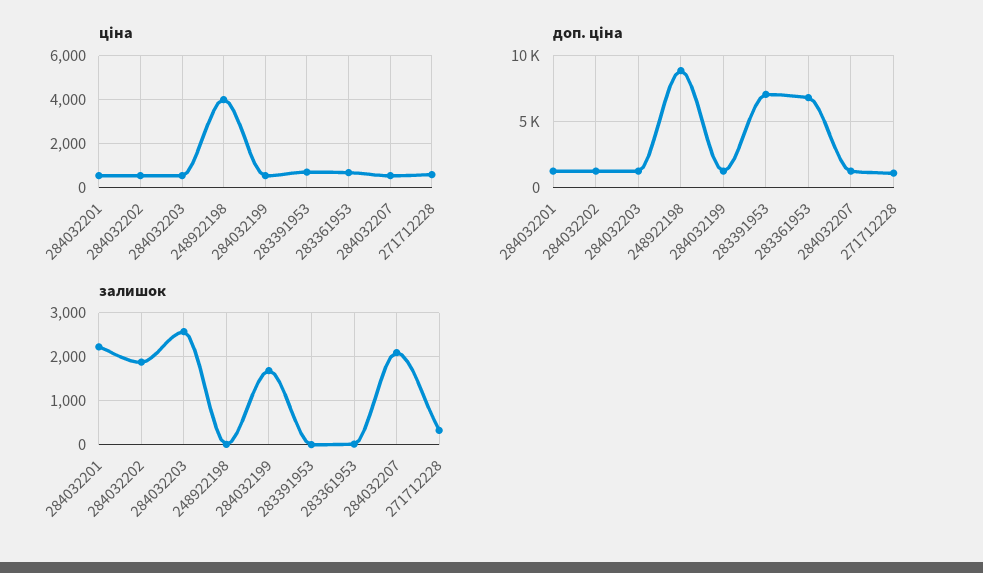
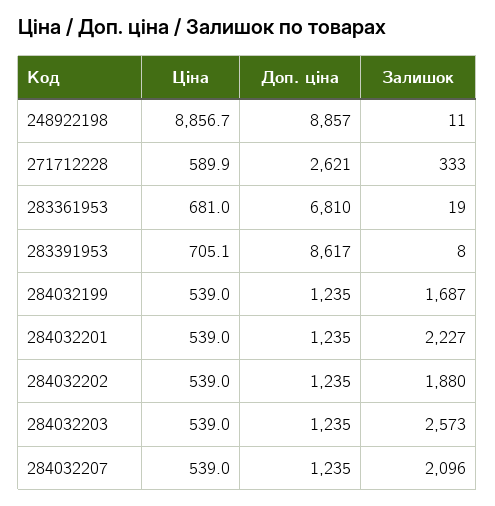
ціна, 248922198: 4000 -> 8856.7
доп. ціна, 283391953: 7000 -> 8617
доп. ціна, 271712228: 1000 -> 2621

